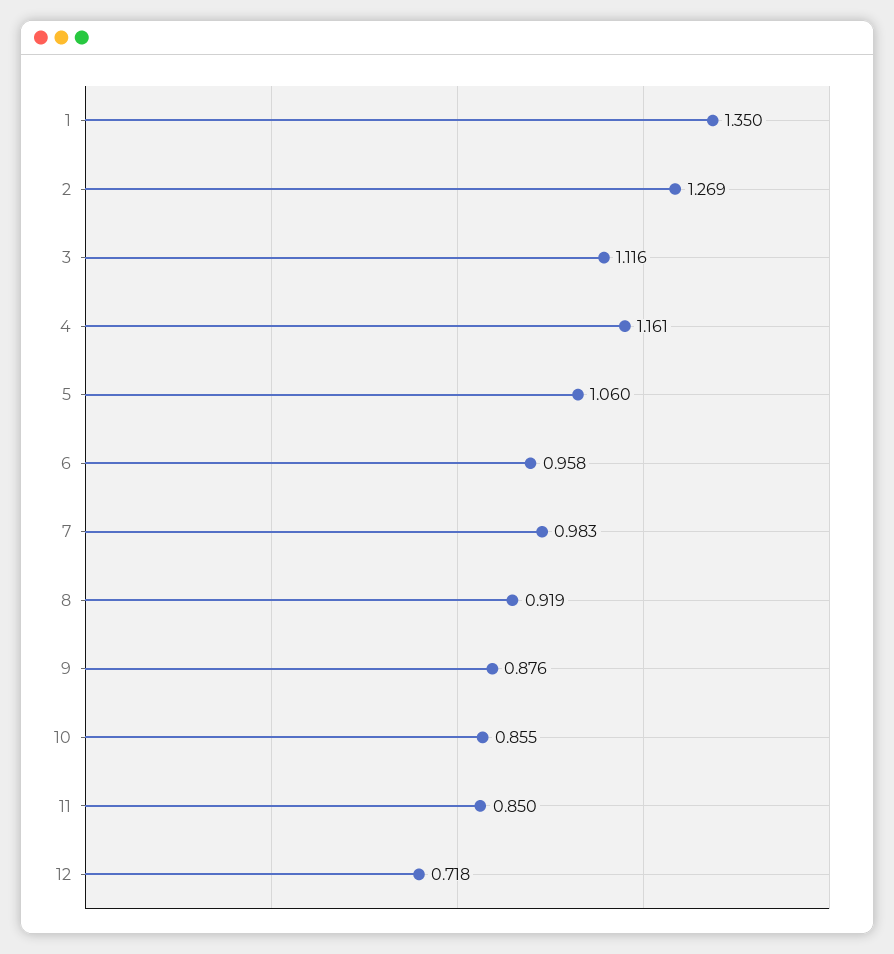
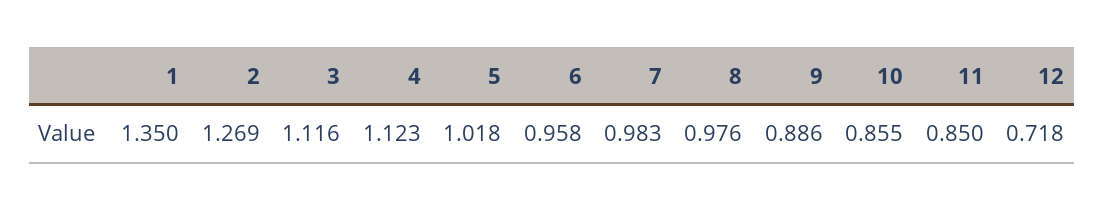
4: 1.161 -> 1.123
5: 1.06 -> 1.018
8: 0.919 -> 0.976
9: 0.876 -> 0.886

